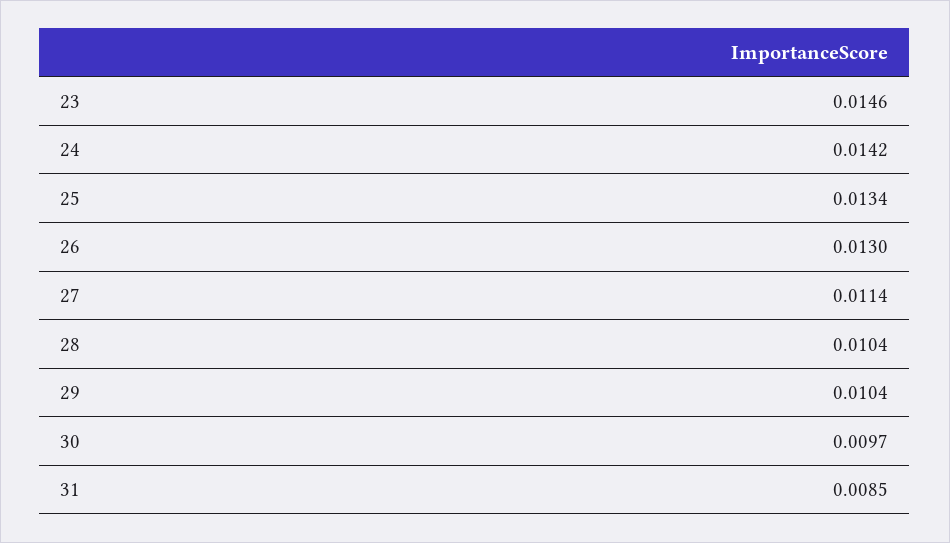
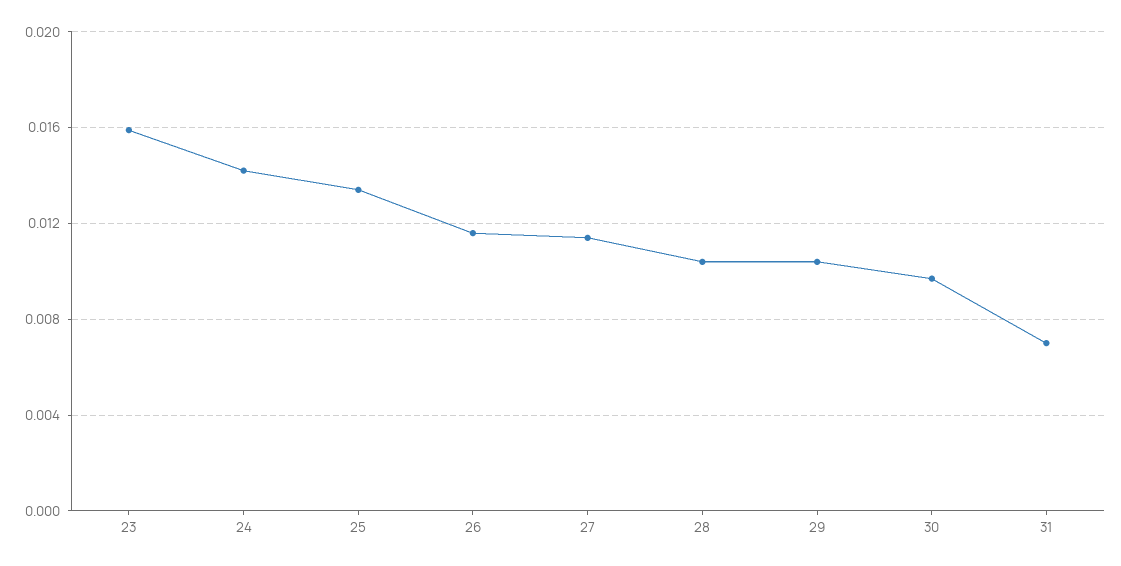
23: 0.0146 -> 0.016
26: 0.013 -> 0.0115
31: 0.0085 -> 0.007

